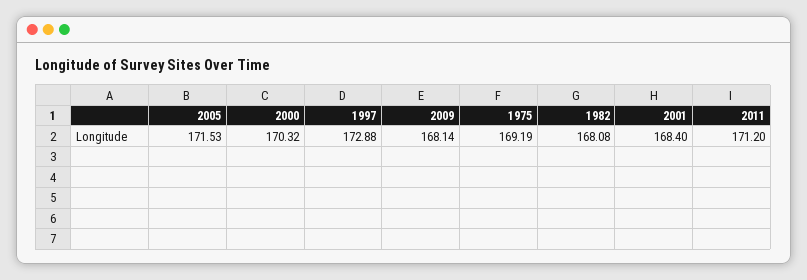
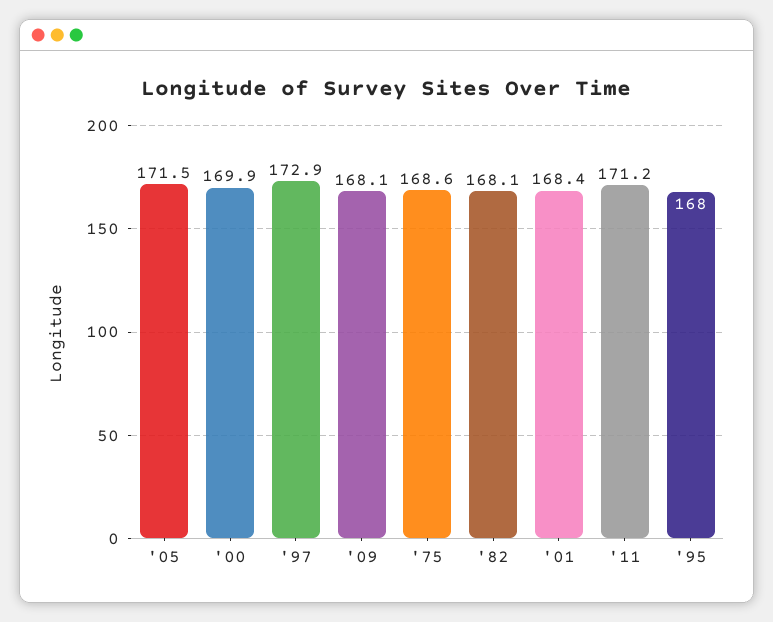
2000: 170.32 -> 169.9
1975: 169.19 -> 168.6
'95: none -> 168

